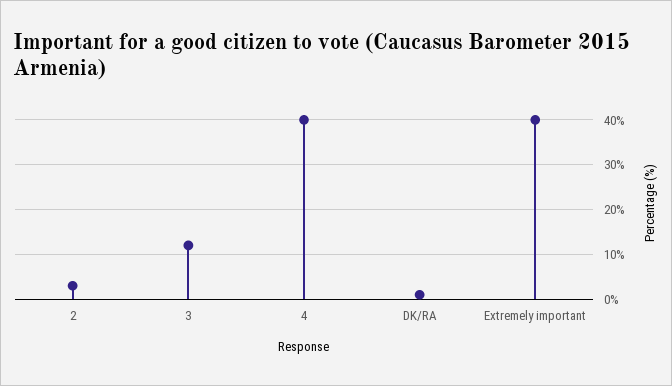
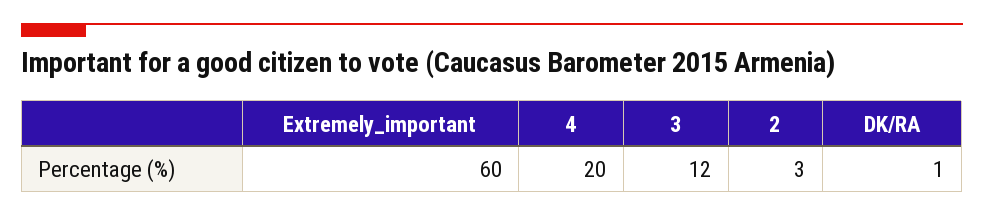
4: 40 -> 20
Extremely important: 40 -> 60

